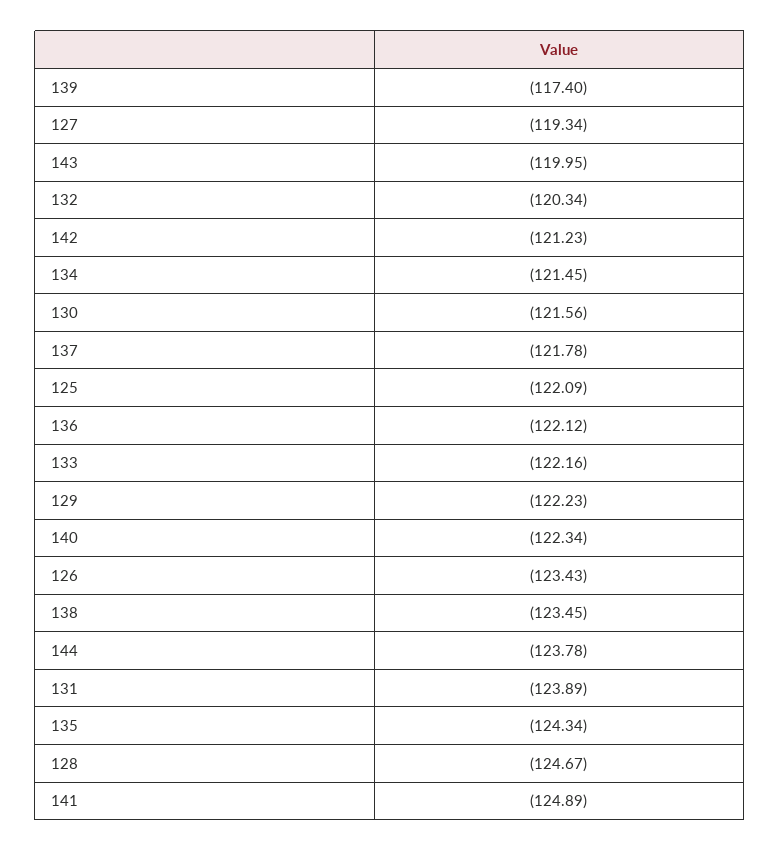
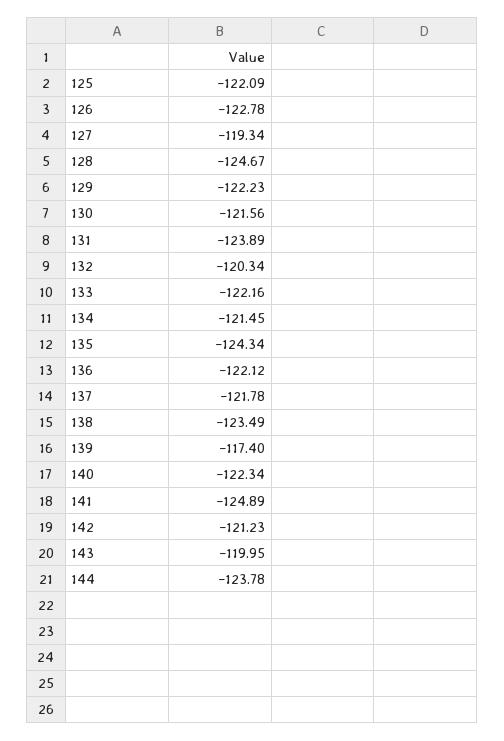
126: -123.43 -> -122.78
138: -123.45 -> -123.49

